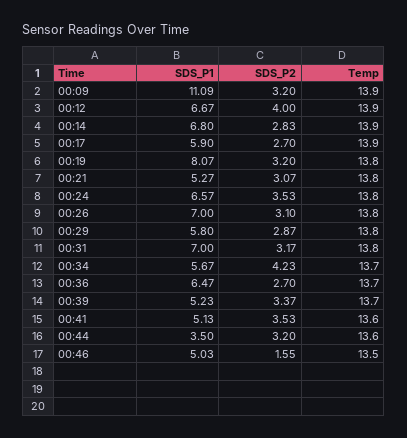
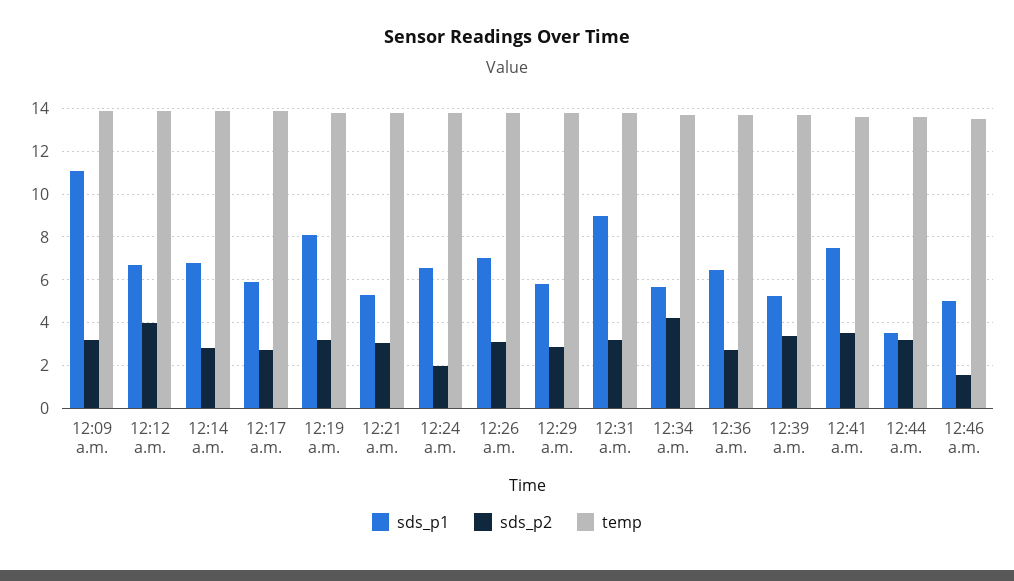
SDS_P2, 00:24: 3.53 -> 2
SDS_P1, 00:31: 7 -> 9
SDS_P1, 00:41: 5.13 -> 7.5

